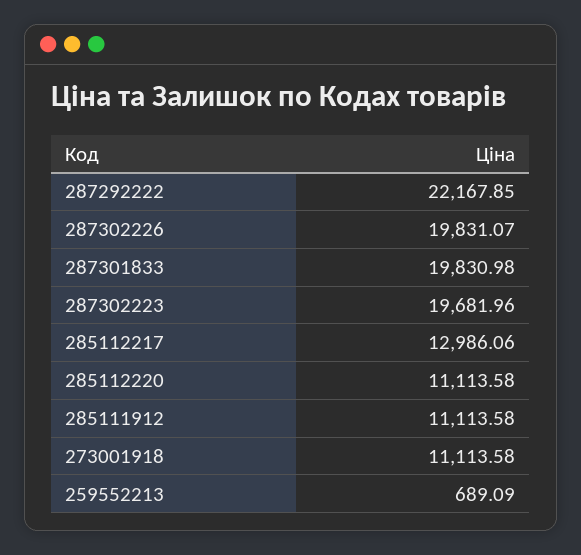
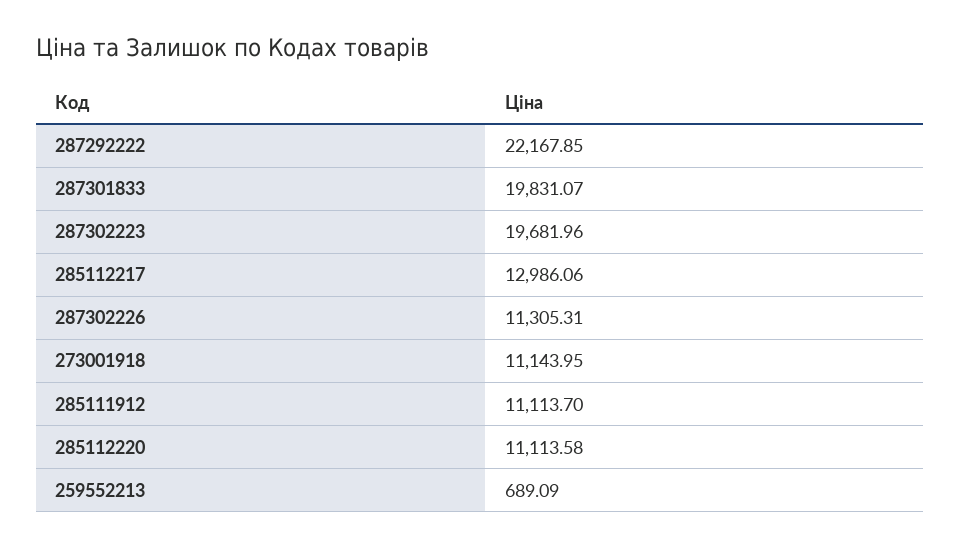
287302226: 19831.07 -> 11305.31
287301833: 19830.98 -> 19831.07
285111912: 11113.58 -> 11113.7
273001918: 11113.58 -> 11143.95

